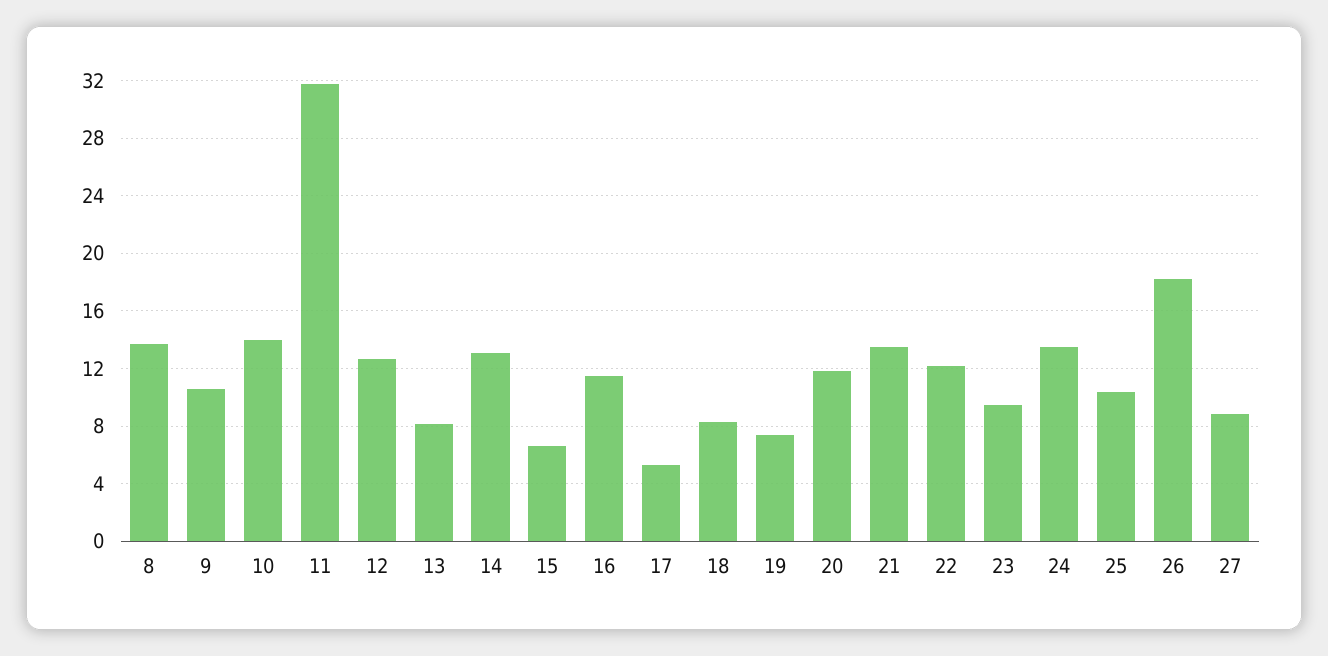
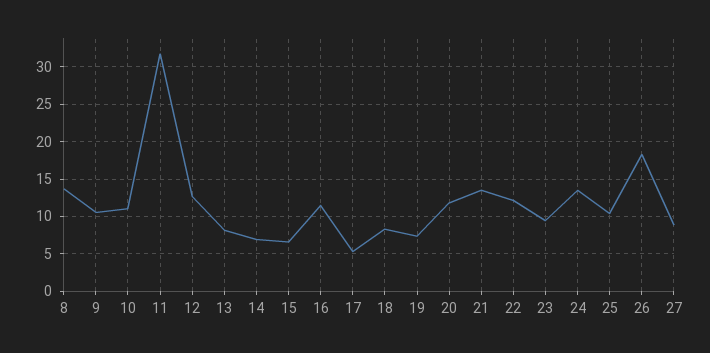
10: 14 -> 11
14: 13 -> 7

